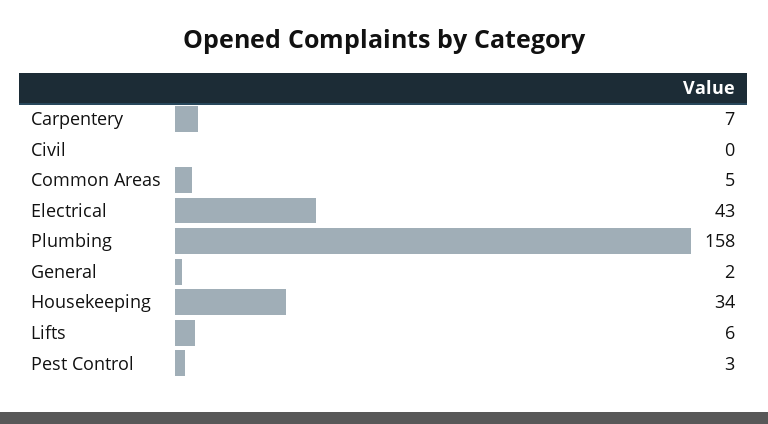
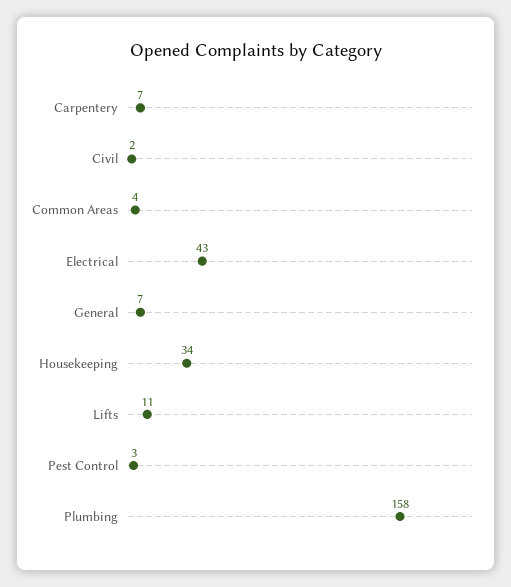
Civil: 0 -> 2
Common Areas: 5 -> 4
General: 2 -> 7
Lifts: 6 -> 11

